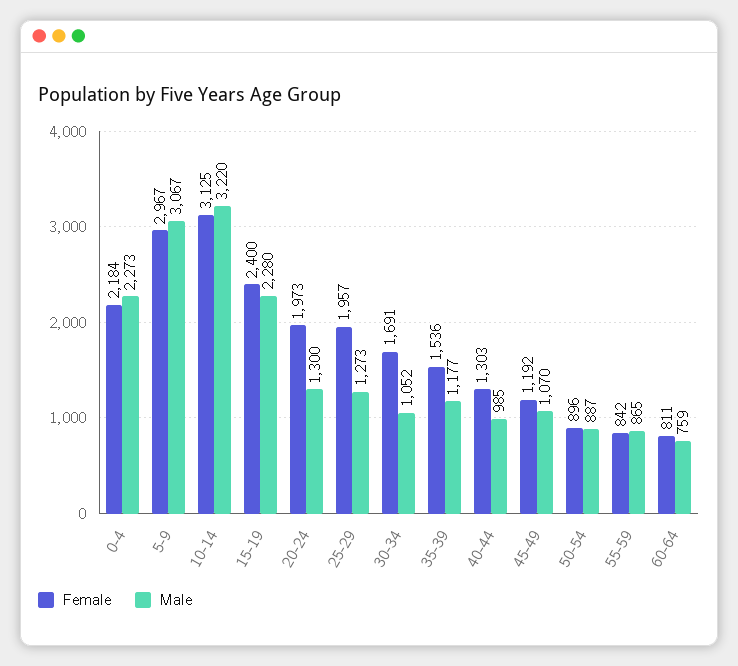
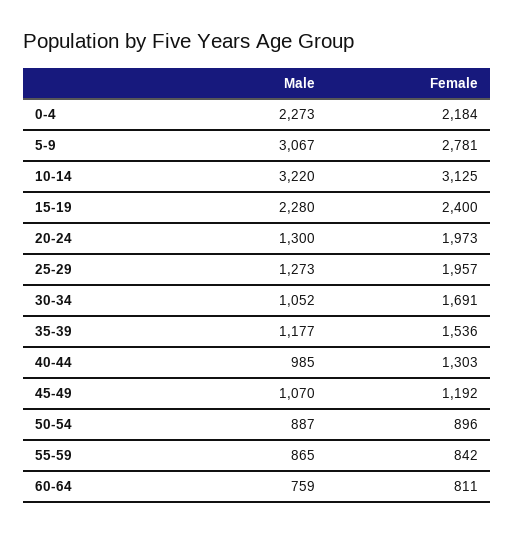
Female, 5-9: 2967 -> 2781

